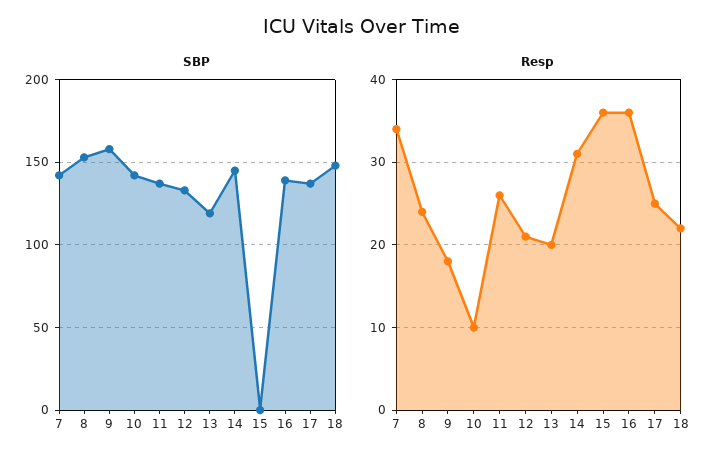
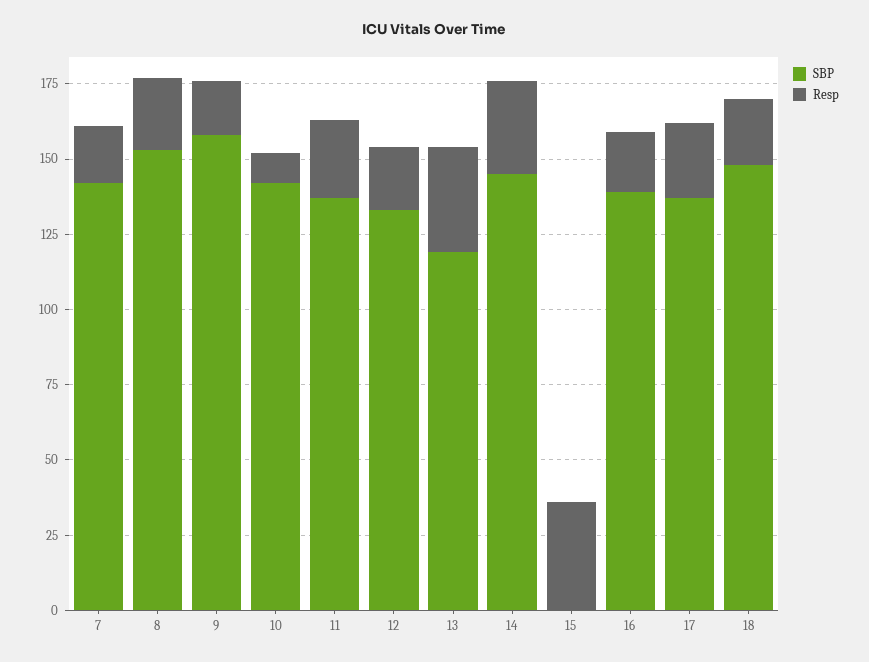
Resp, 7: 34 -> 20
Resp, 13: 20 -> 35
Resp, 16: 36 -> 20

